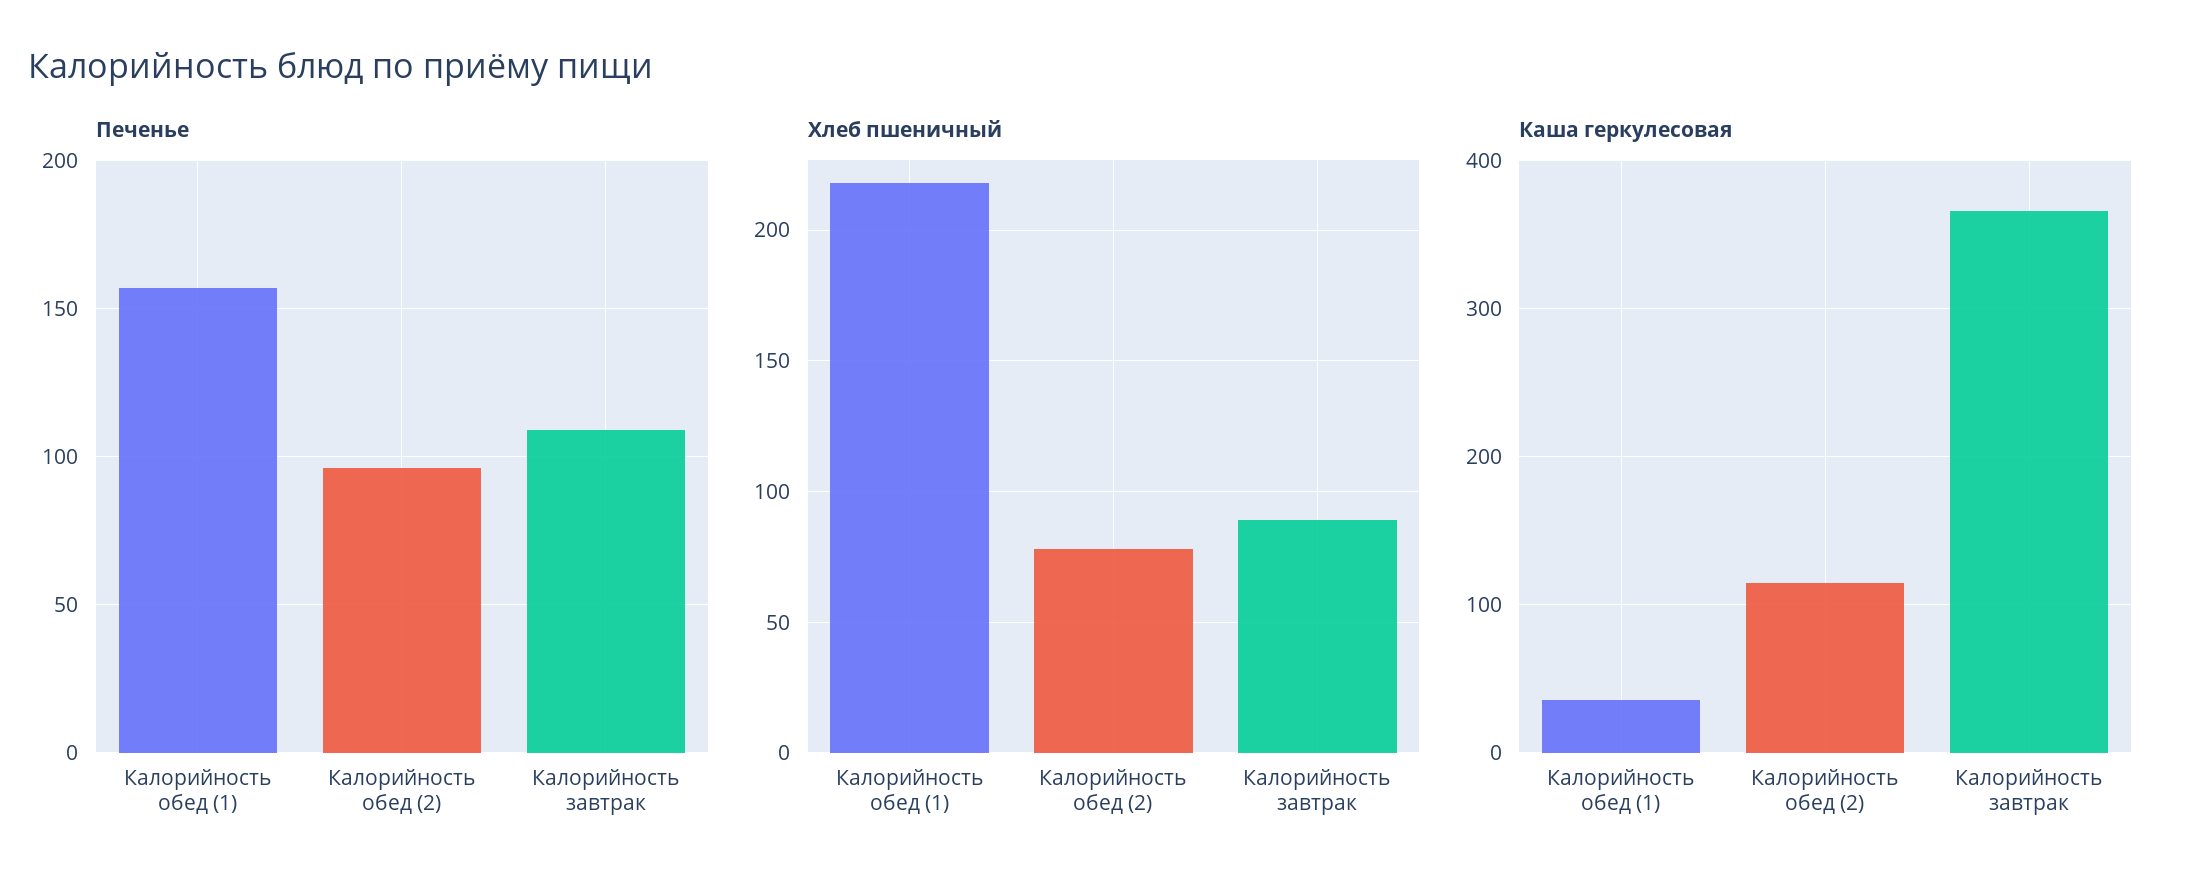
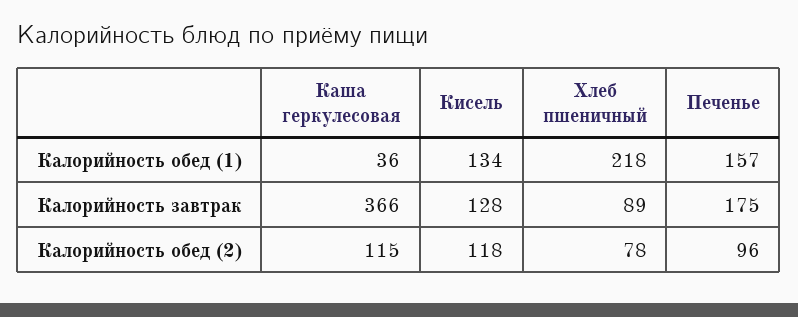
Печенье, Калорийность завтрак: 110 -> 175
Кисель, Калорийность обед (1): none -> 134
Кисель, Калорийность завтрак: none -> 128
Кисель, Калорийность обед (2): none -> 118

